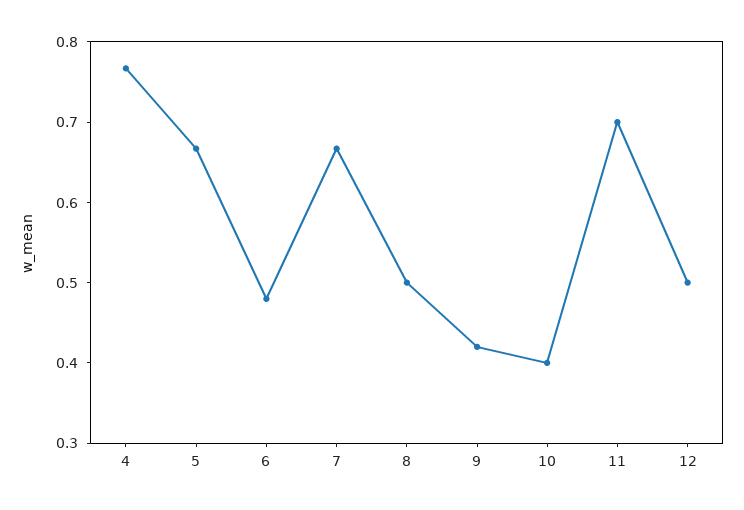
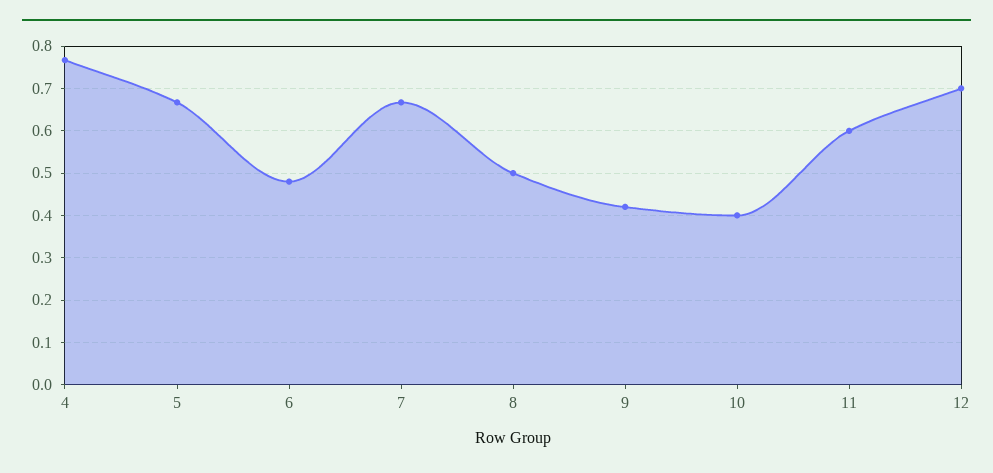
11: 0.7 -> 0.6
12: 0.5 -> 0.7

